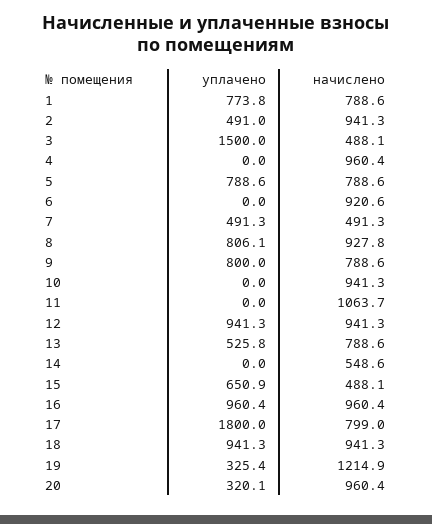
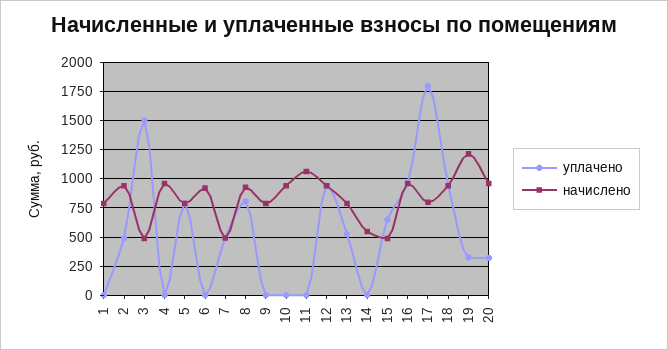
уплачено, 1: 773.8 -> 0
уплачено, 9: 800 -> 0

